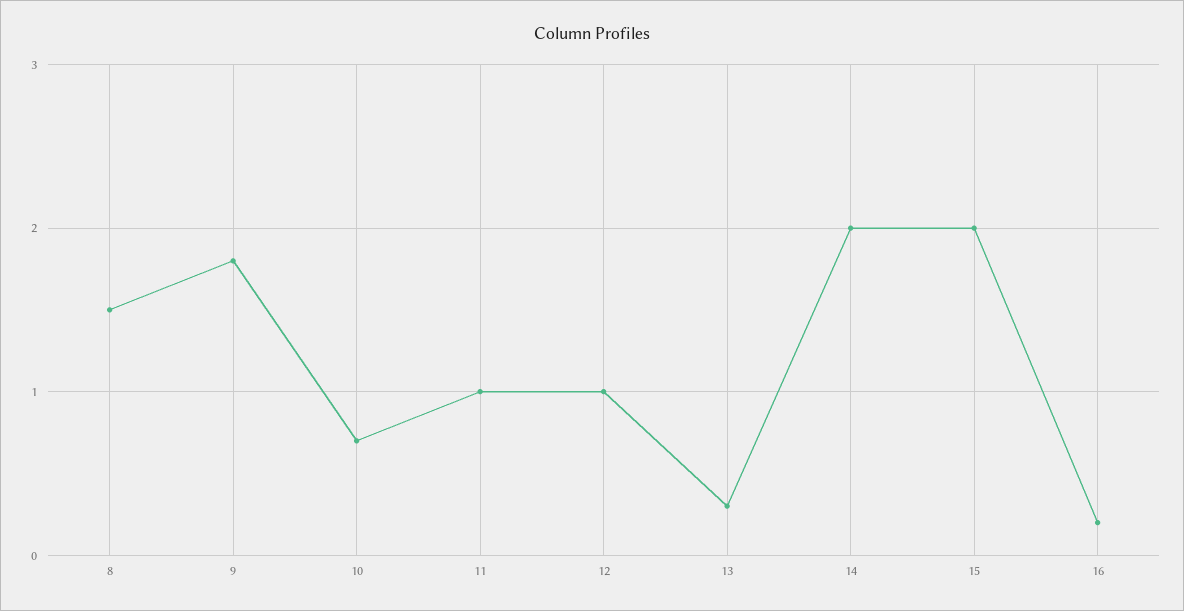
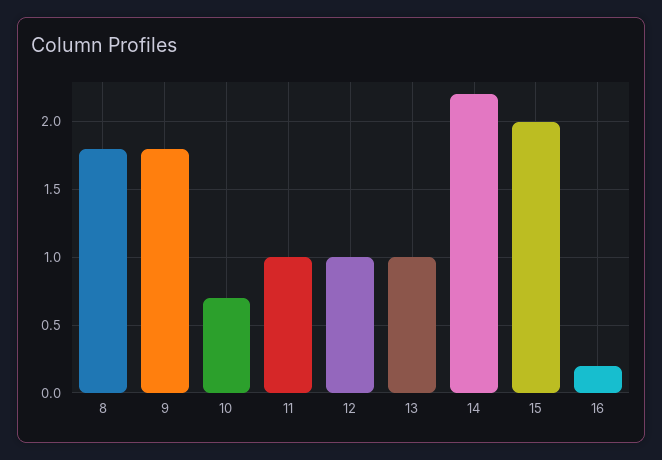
8: 1.5 -> 1.8
13: 0.3 -> 1
14: 2 -> 2.2

